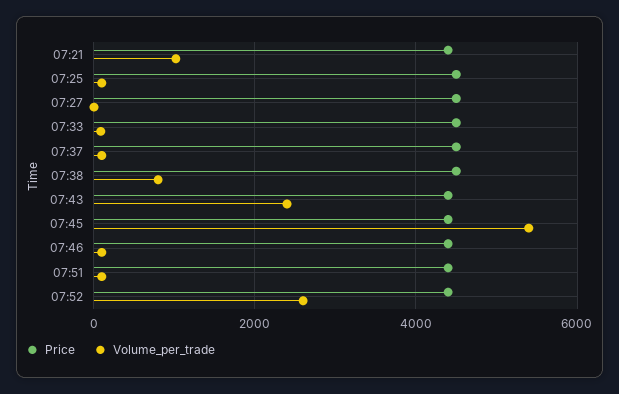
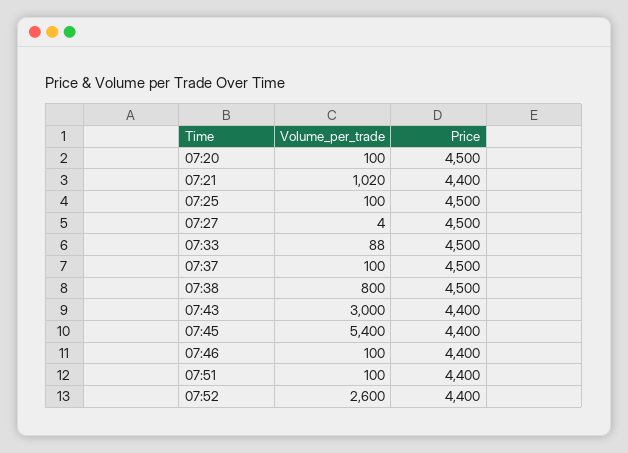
Volume_per_trade, 07:43: 2400 -> 3000
Volume_per_trade, 07:20: none -> 100
Price, 07:20: none -> 4500

